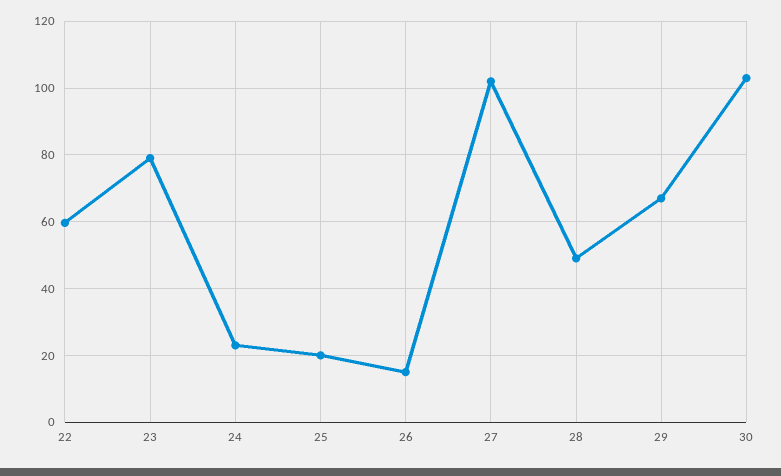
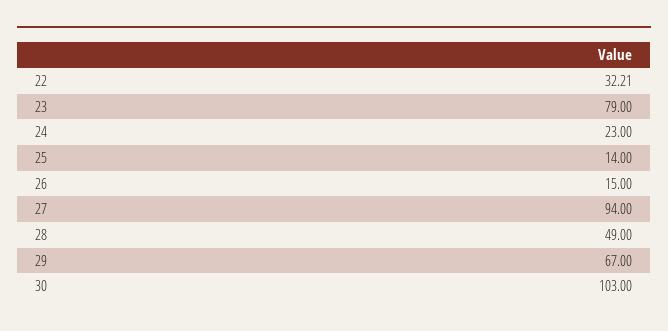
22: 60 -> 32.21
25: 20 -> 14
27: 102 -> 94

